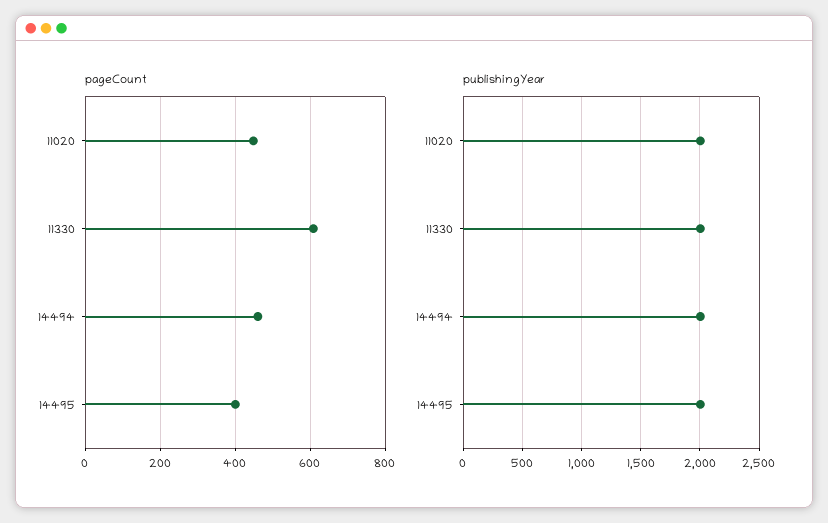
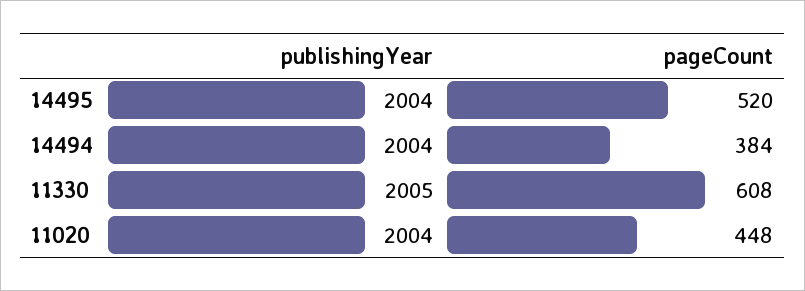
pageCount, 14494: 460 -> 384
pageCount, 14495: 400 -> 520

